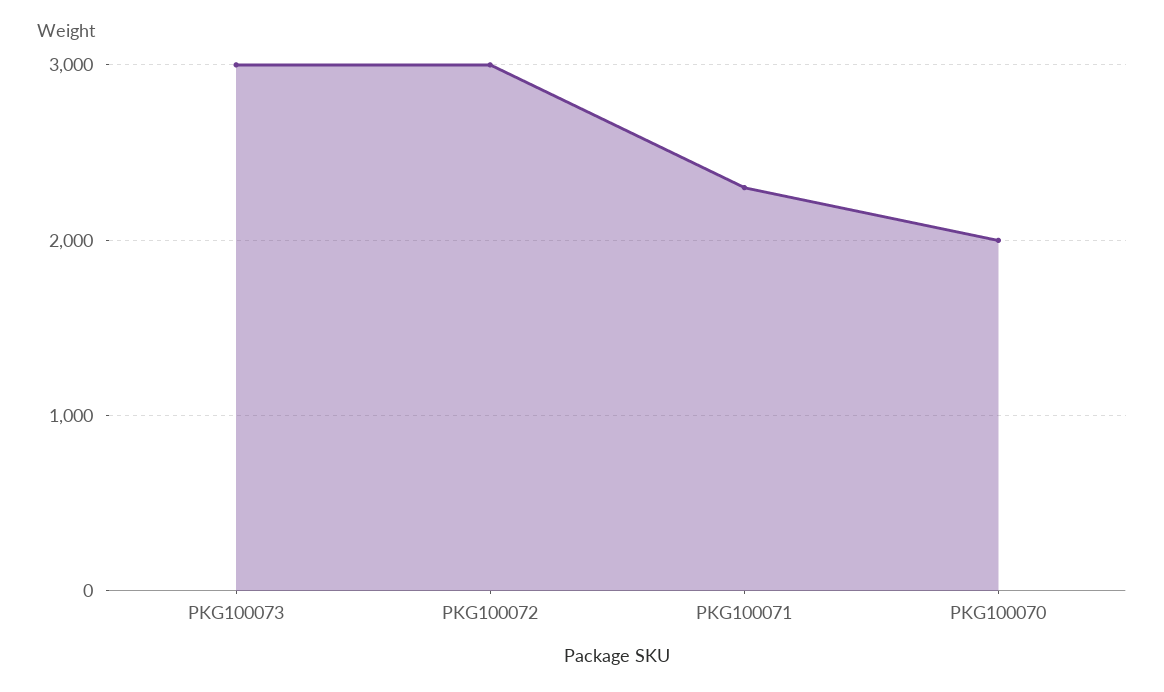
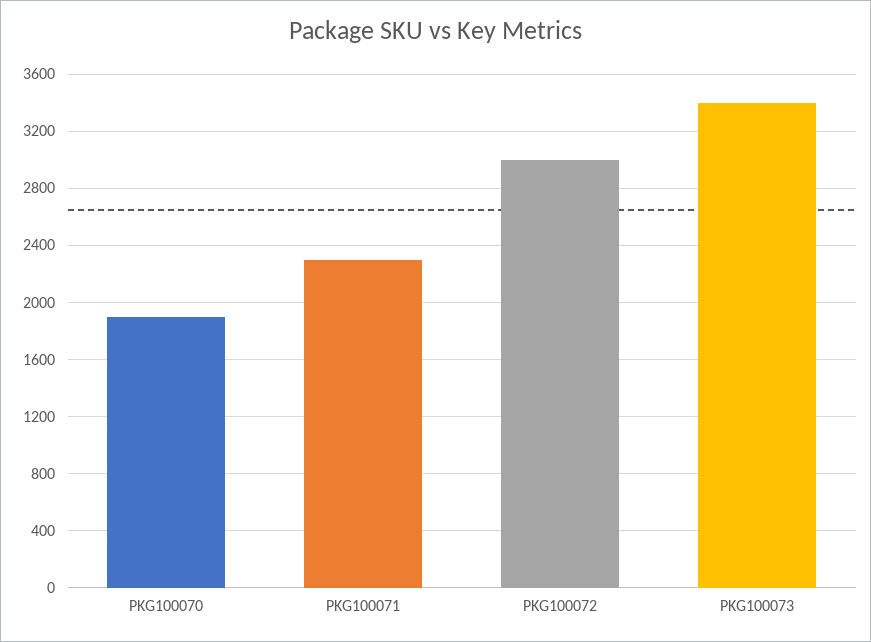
PKG100073: 3000 -> 3400
PKG100070: 2000 -> 1900

